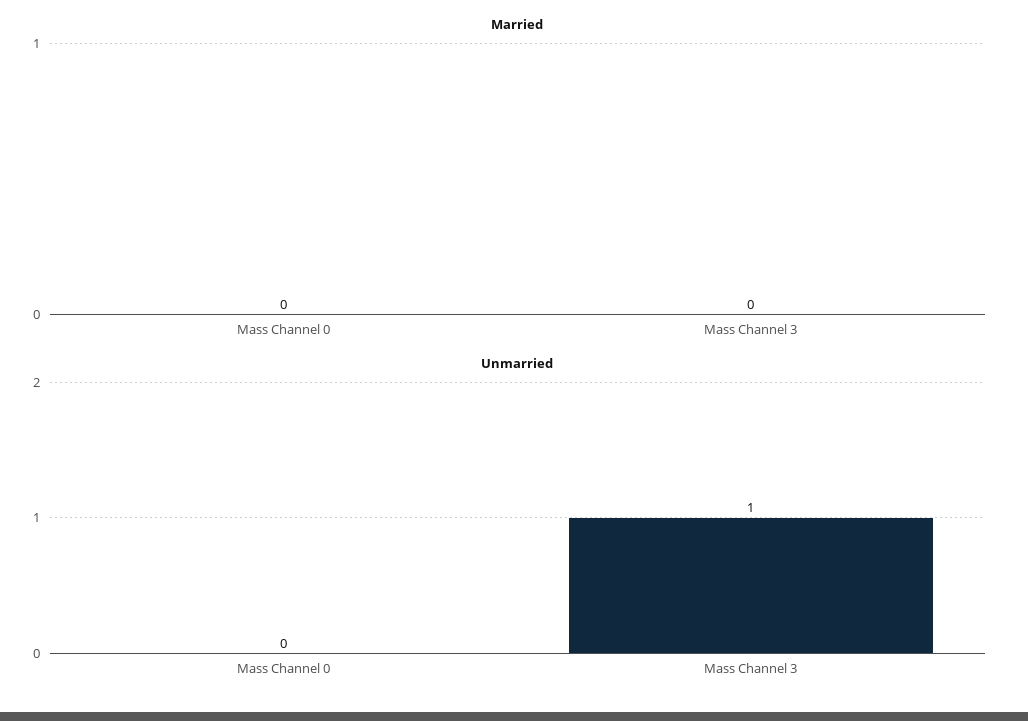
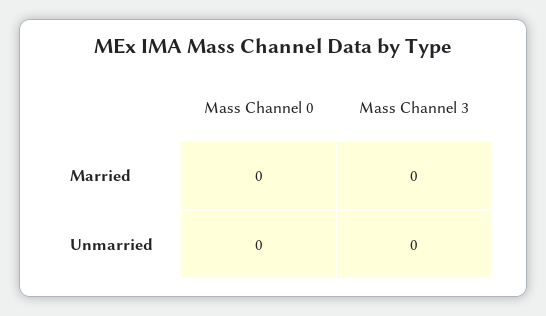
Unmarried, Mass Channel 3: 1 -> 0

